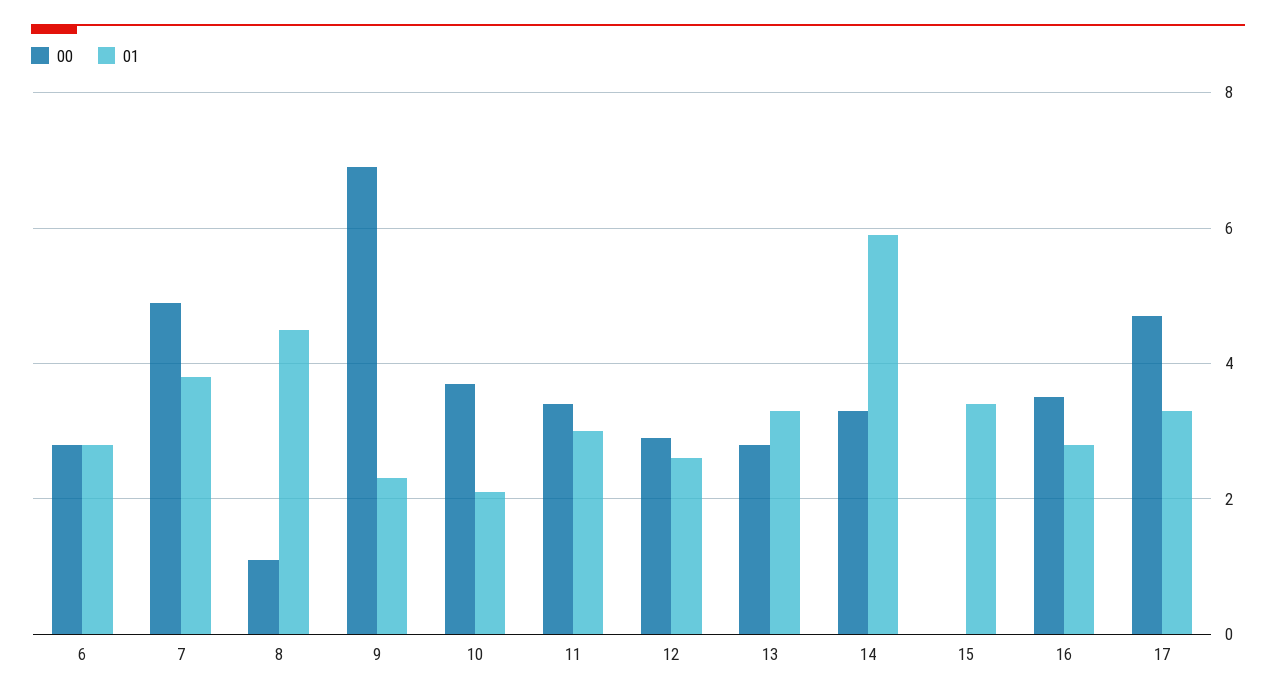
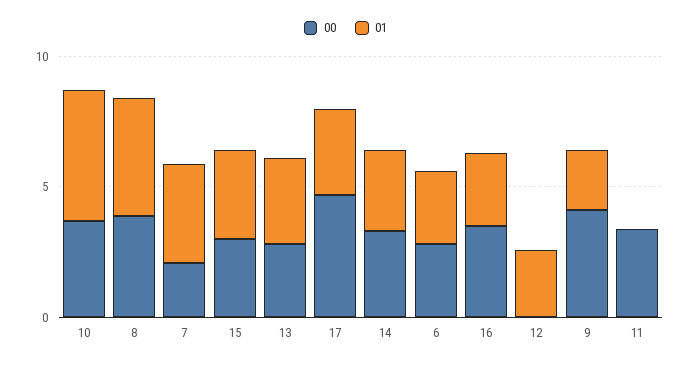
00, 7: 5 -> 2
00, 8: 1 -> 4
00, 9: 7 -> 4
01, 10: 2 -> 5
01, 11: 3 -> 0
00, 12: 3 -> 0
01, 14: 6 -> 3
00, 15: 0 -> 3

